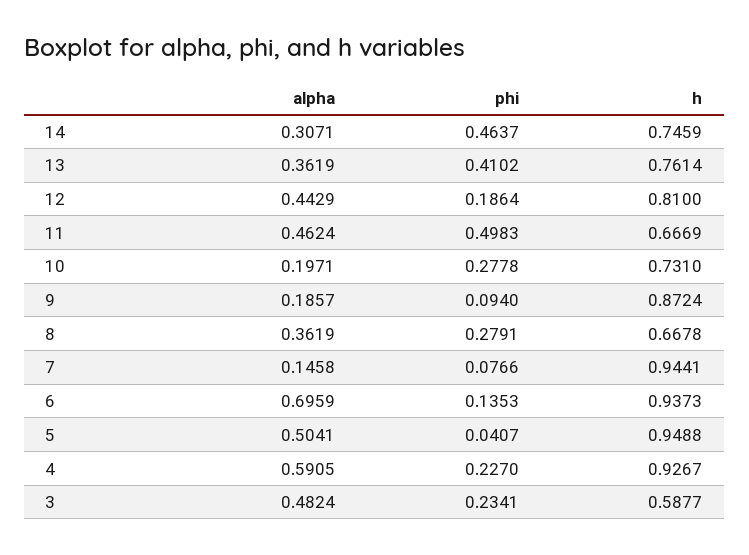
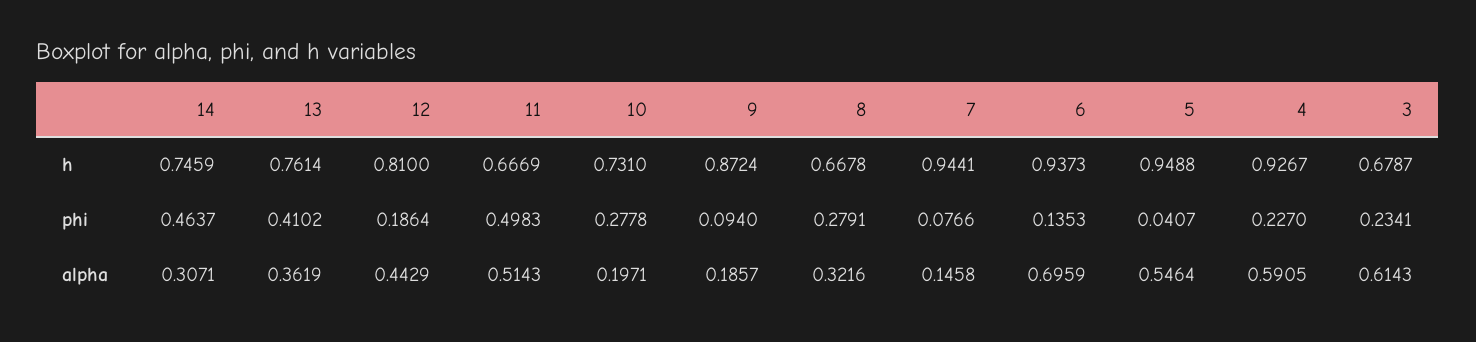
alpha, 11: 0.4624 -> 0.5143
alpha, 8: 0.3619 -> 0.3216
alpha, 5: 0.5041 -> 0.5464
alpha, 3: 0.4824 -> 0.6143
h, 3: 0.5877 -> 0.6787

